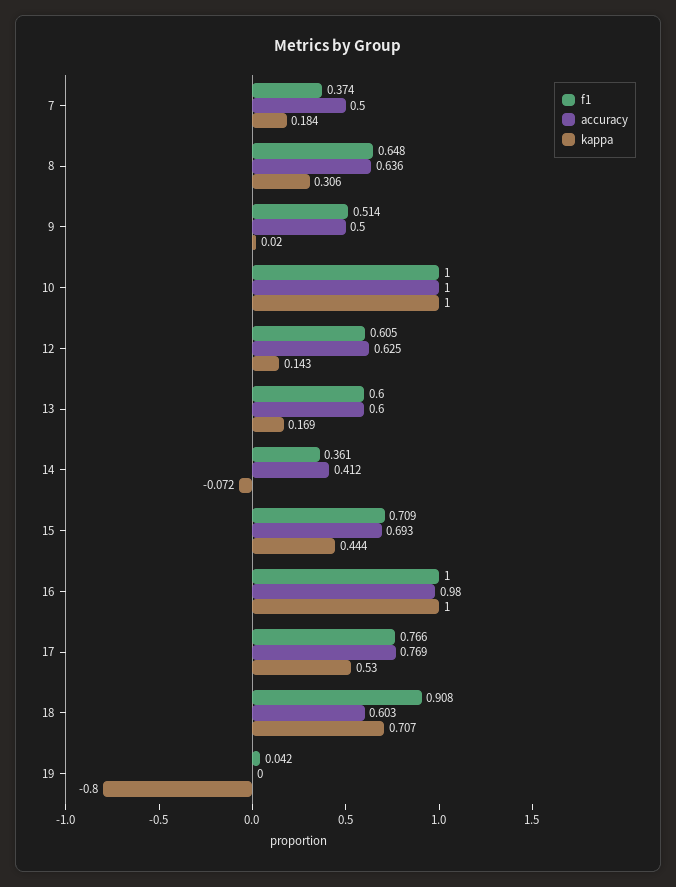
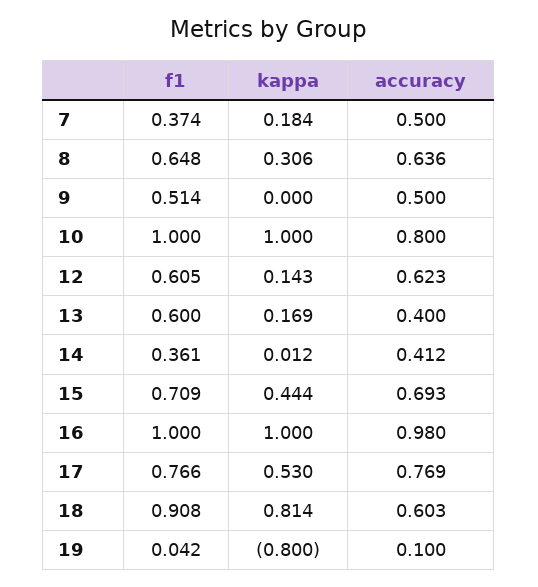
kappa, 9: 0.02 -> 0
accuracy, 10: 1 -> 0.8
accuracy, 12: 0.625 -> 0.623
accuracy, 13: 0.6 -> 0.4
kappa, 14: -0.072 -> 0.012
kappa, 18: 0.707 -> 0.814
accuracy, 19: 0 -> 0.1

